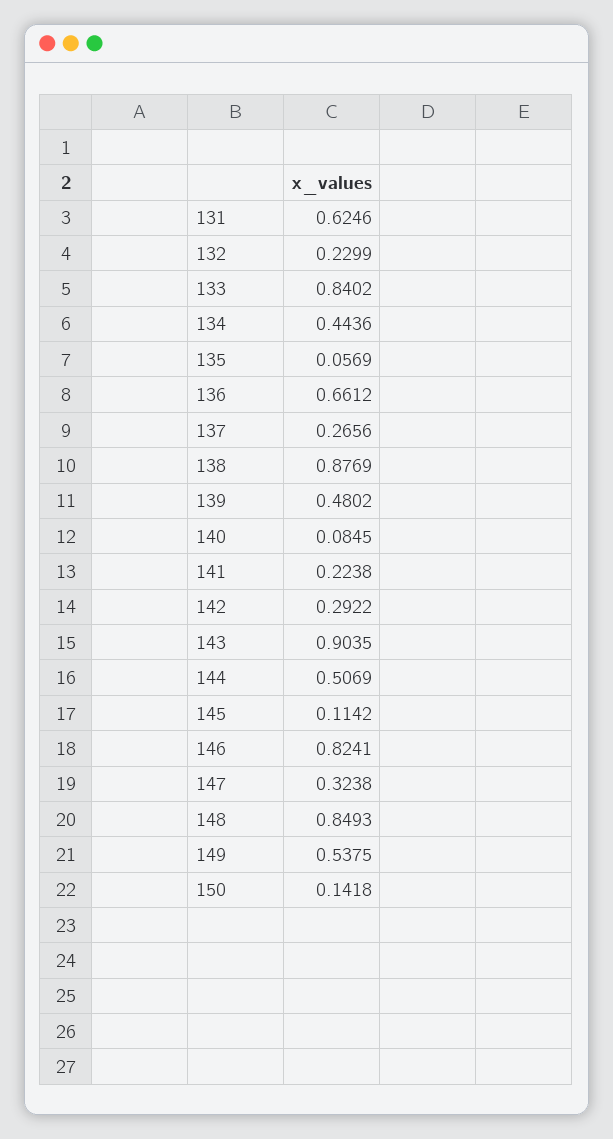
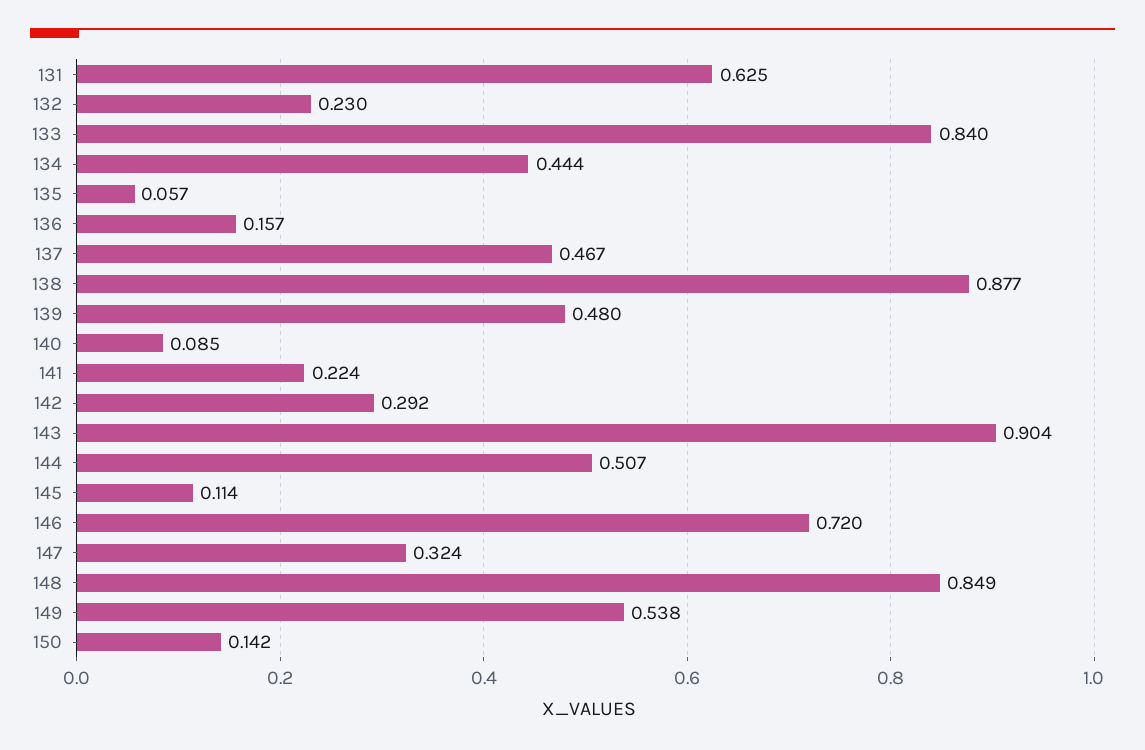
136: 0.6612 -> 0.157
137: 0.2656 -> 0.467
146: 0.8241 -> 0.72

